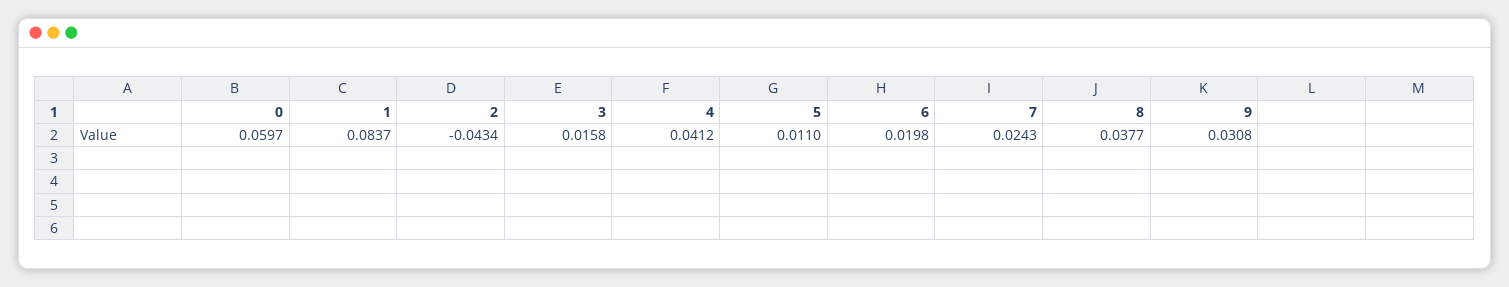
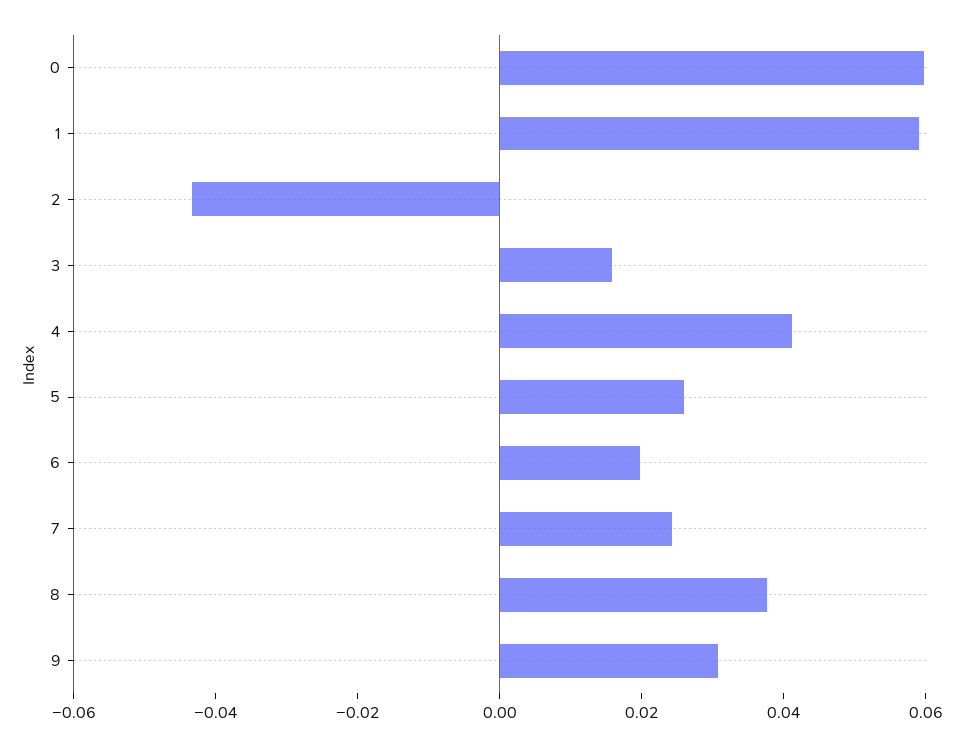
1: 0.0837 -> 0.06
5: 0.011 -> 0.025

